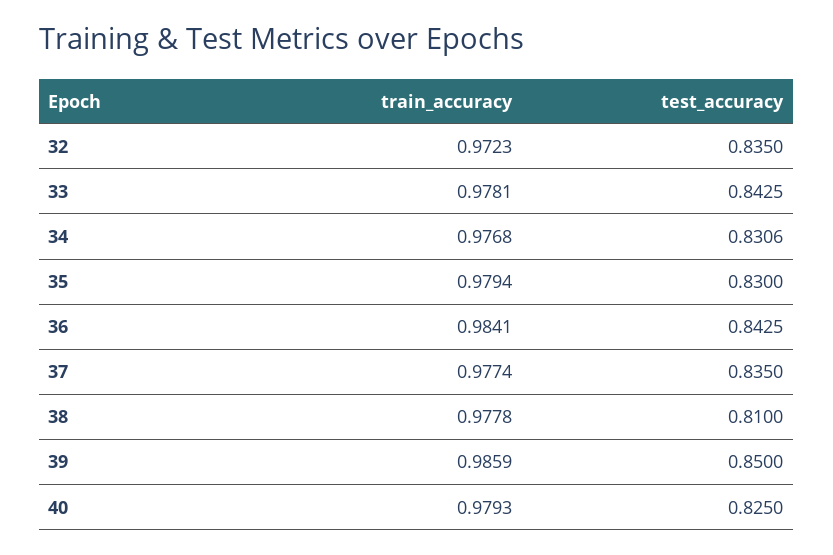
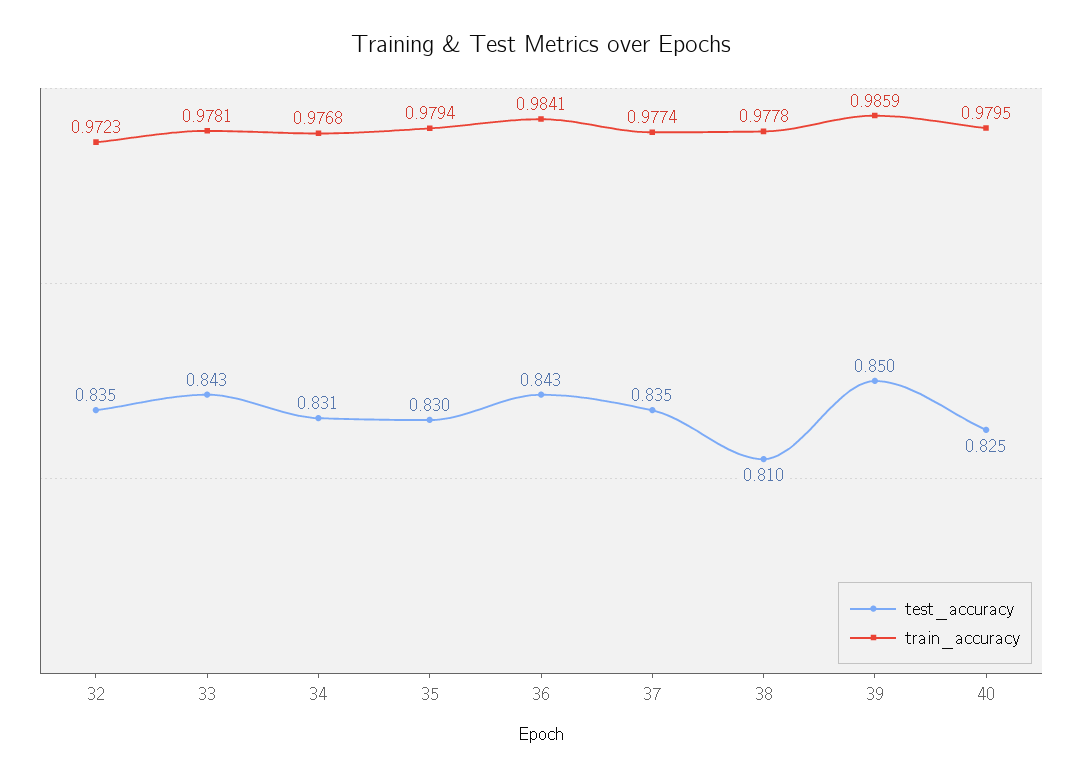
train_accuracy, 40: 0.9793 -> 0.9795

